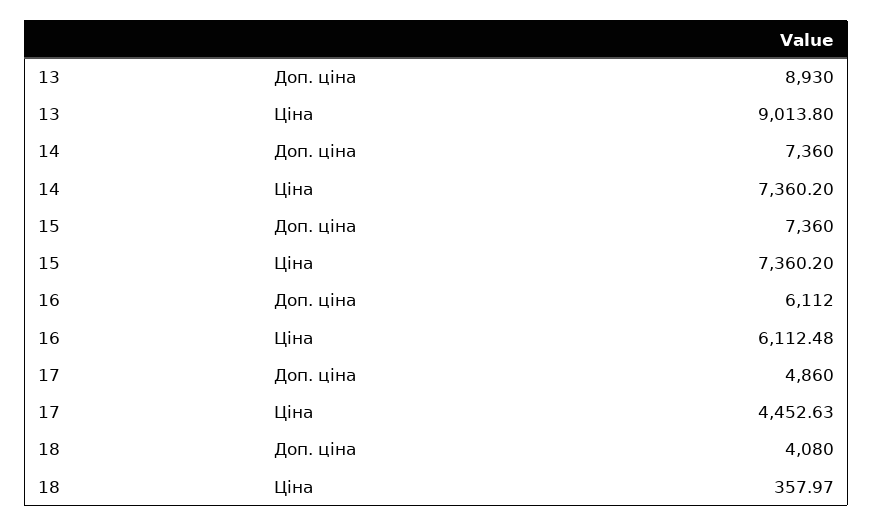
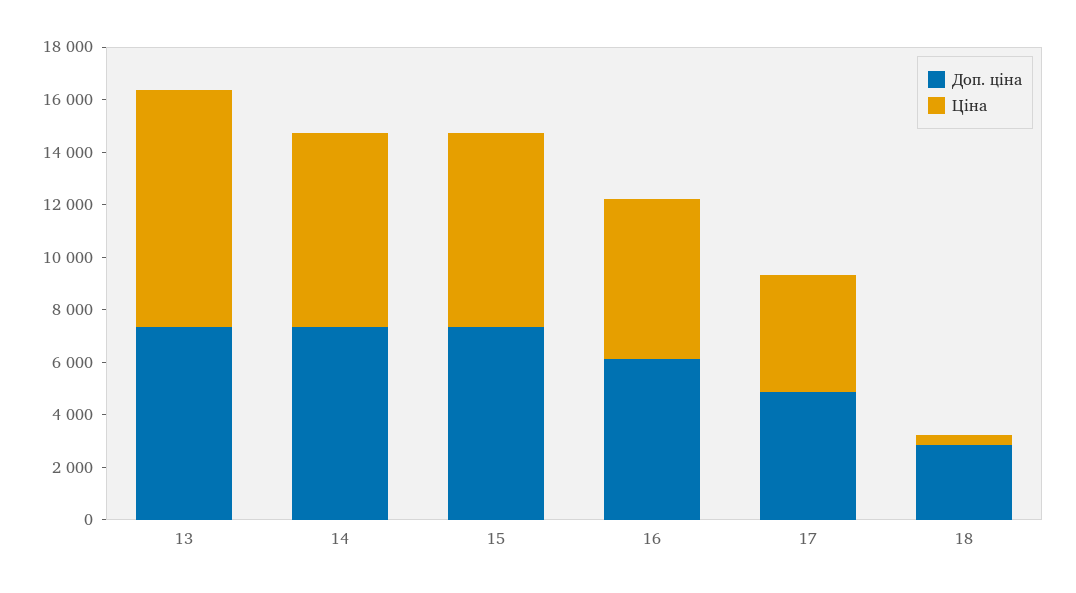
Доп. ціна, 13: 8930 -> 7500
Доп. ціна, 18: 4080 -> 3000

